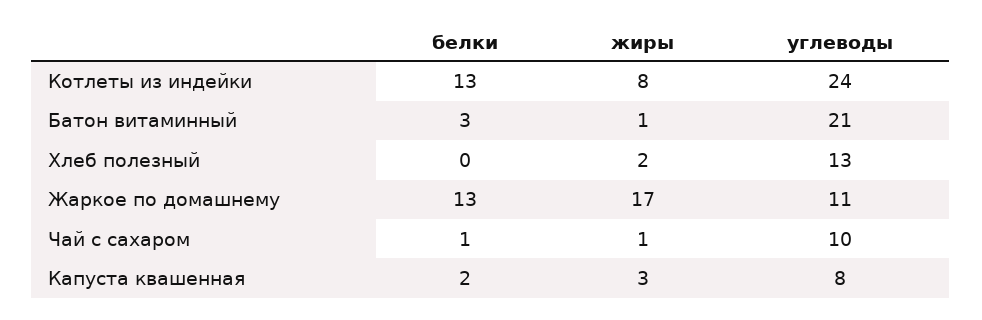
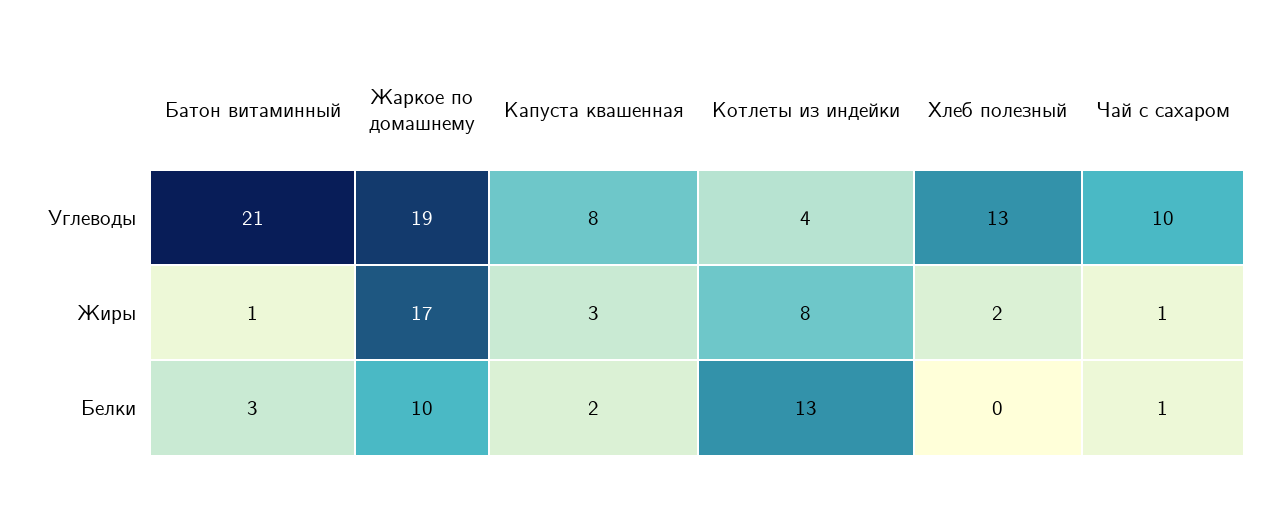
углеводы, Котлеты из индейки: 24 -> 4
белки, Жаркое по домашнему: 13 -> 10
углеводы, Жаркое по домашнему: 11 -> 19

